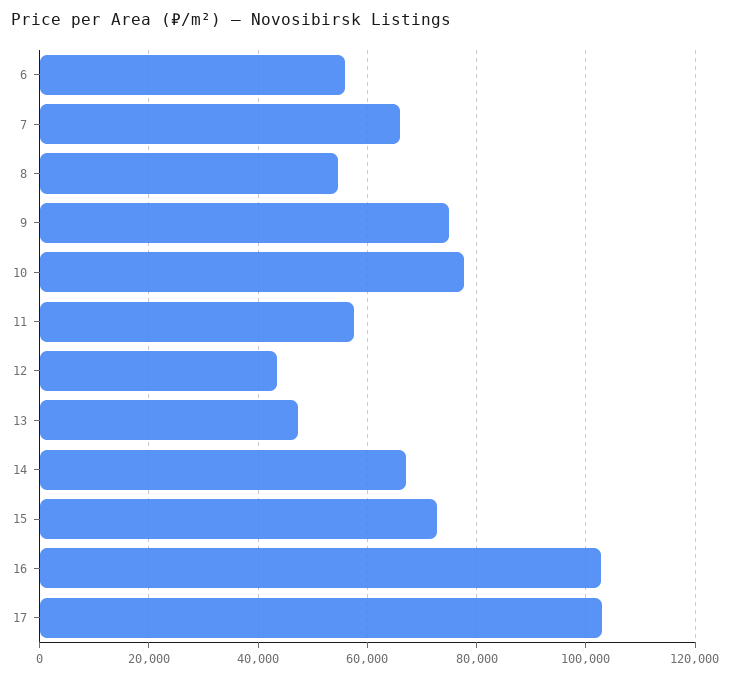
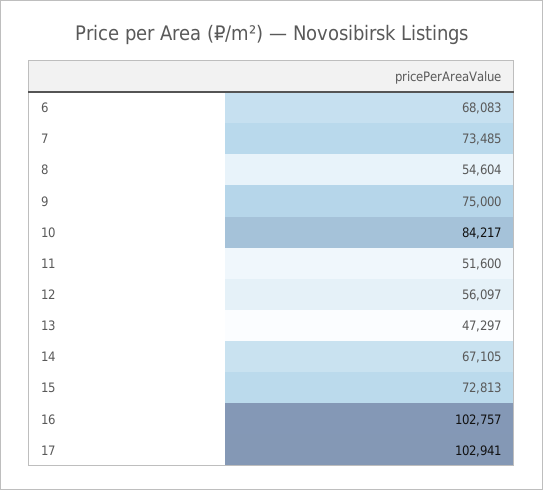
6: 56000 -> 68083
7: 66000 -> 73485
10: 78000 -> 84217
11: 58000 -> 51600
12: 44000 -> 56097

